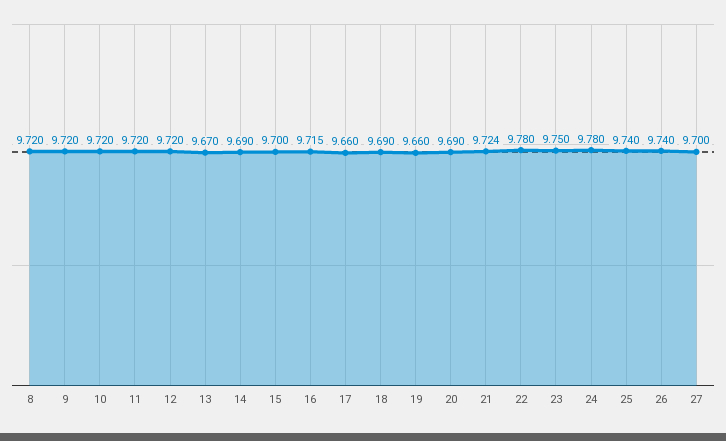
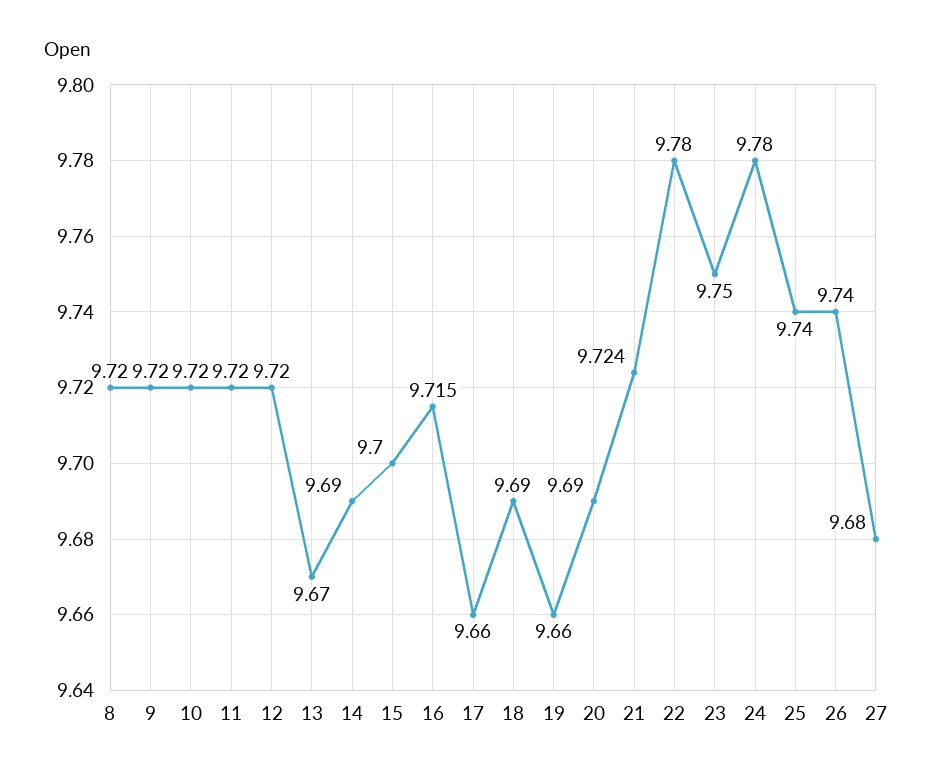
27: 9.7 -> 9.68

